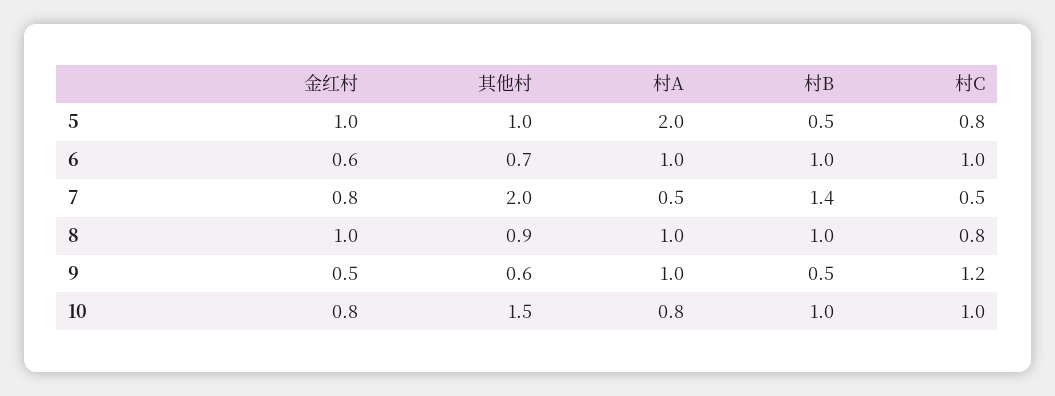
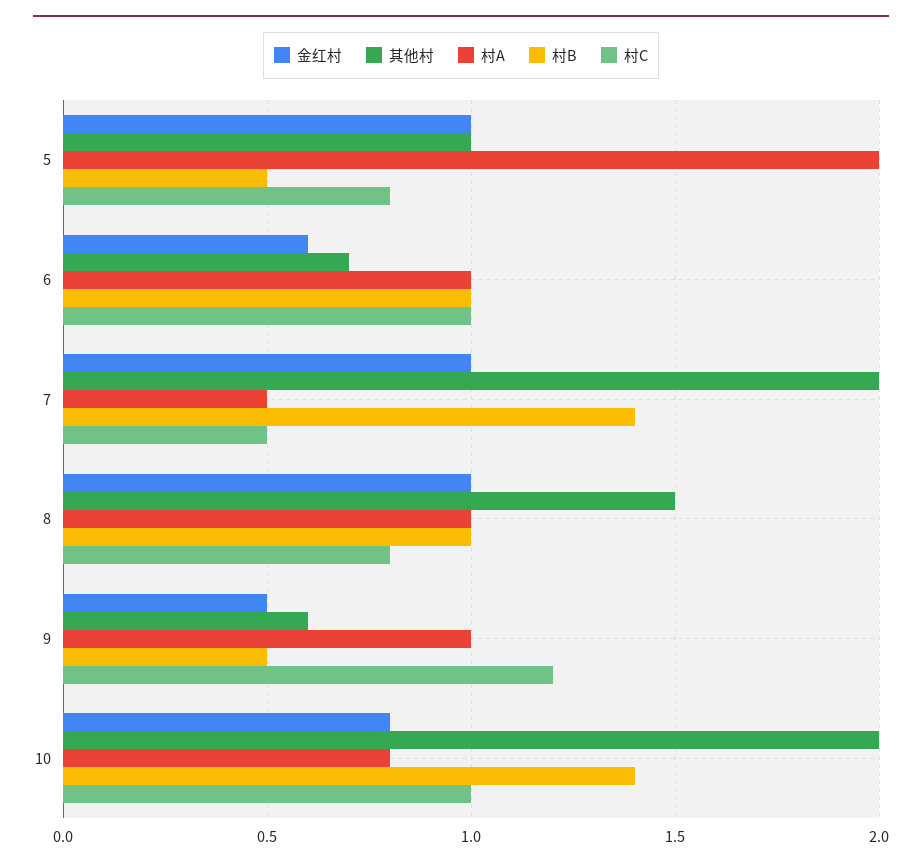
金红村, 7: 0.8 -> 1
其他村, 8: 0.9 -> 1.5
其他村, 10: 1.5 -> 2
村B, 10: 1 -> 1.4

